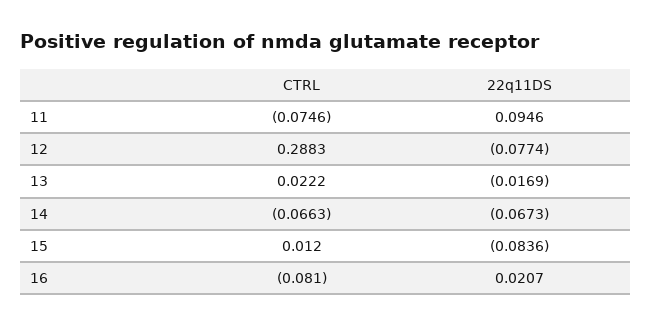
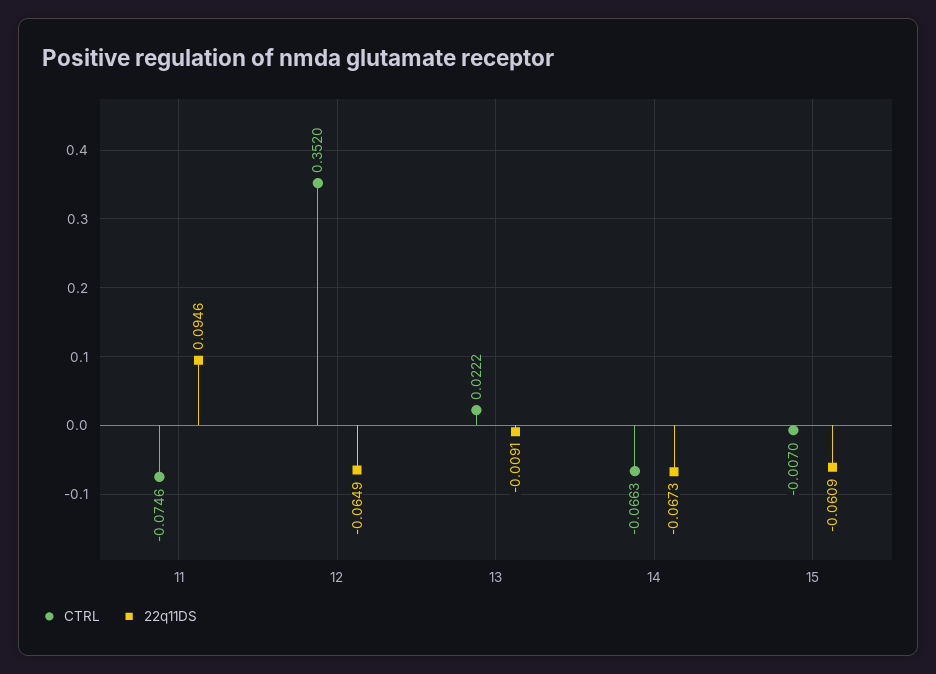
CTRL, 12: 0.2883 -> 0.352
22q11DS, 12: -0.0774 -> -0.0649
22q11DS, 13: -0.0169 -> -0.0091
CTRL, 15: 0.012 -> -0.007
22q11DS, 15: -0.0836 -> -0.0609
CTRL, 16: -0.081 -> none
22q11DS, 16: 0.0207 -> none

